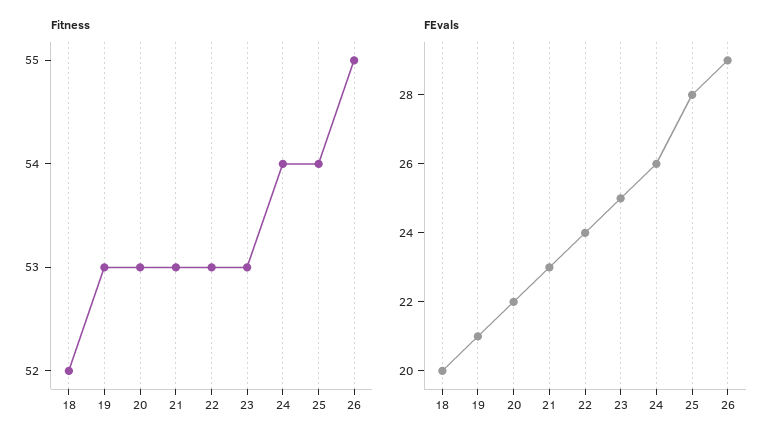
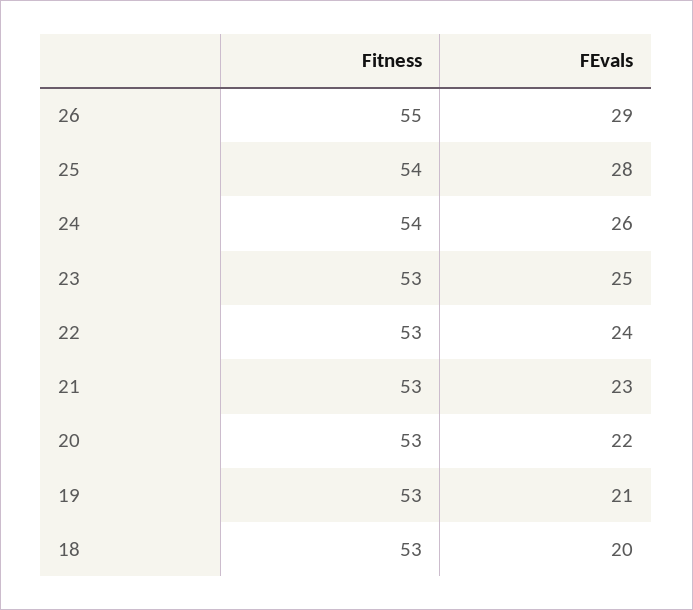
Fitness, 18: 52 -> 53

